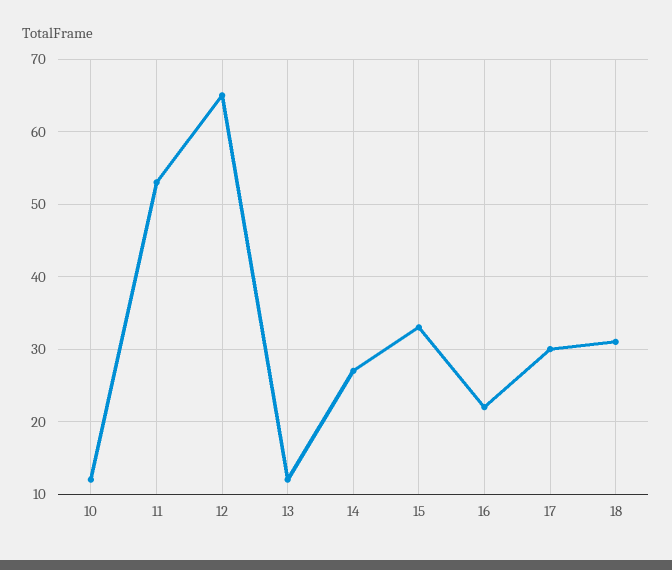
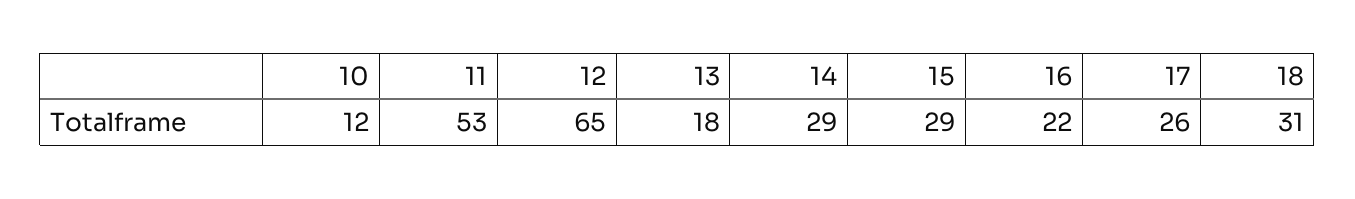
13: 12 -> 18
14: 27 -> 29
15: 33 -> 29
17: 30 -> 26

